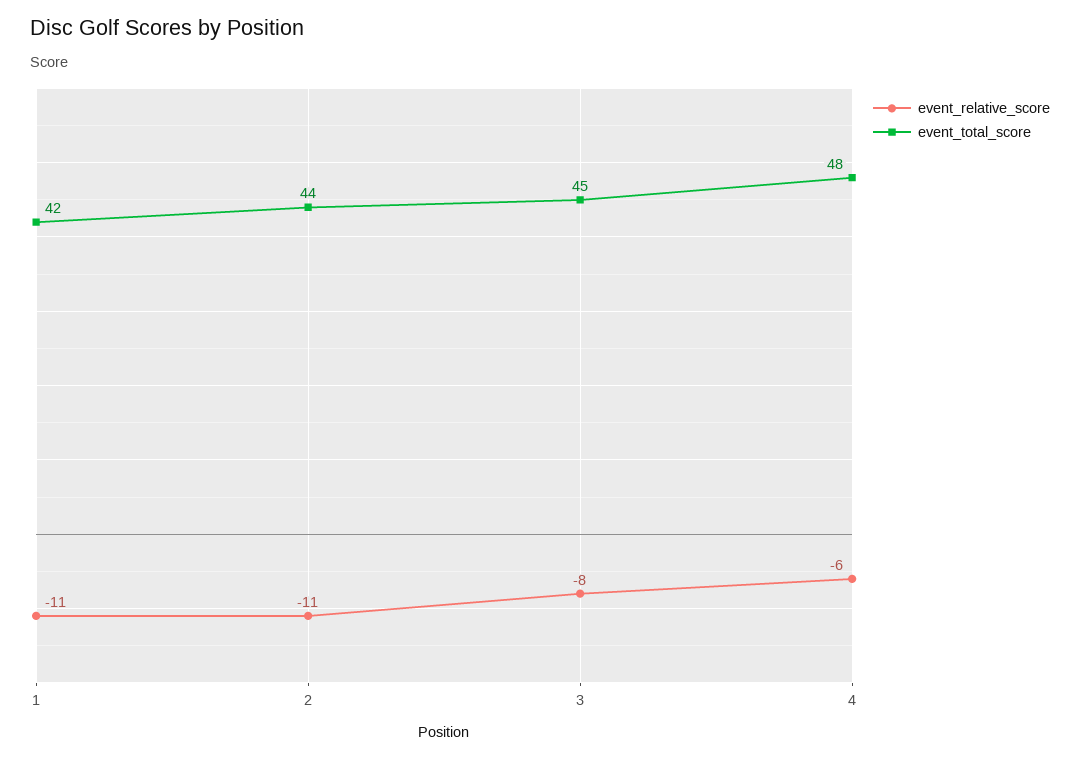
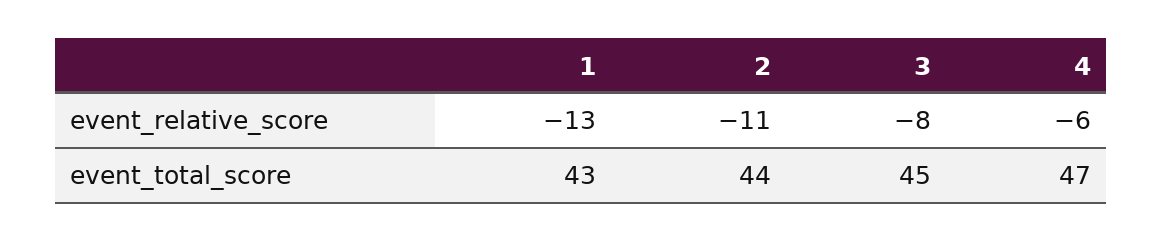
event_relative_score, 1: -11 -> -13
event_total_score, 1: 42 -> 43
event_total_score, 4: 48 -> 47

